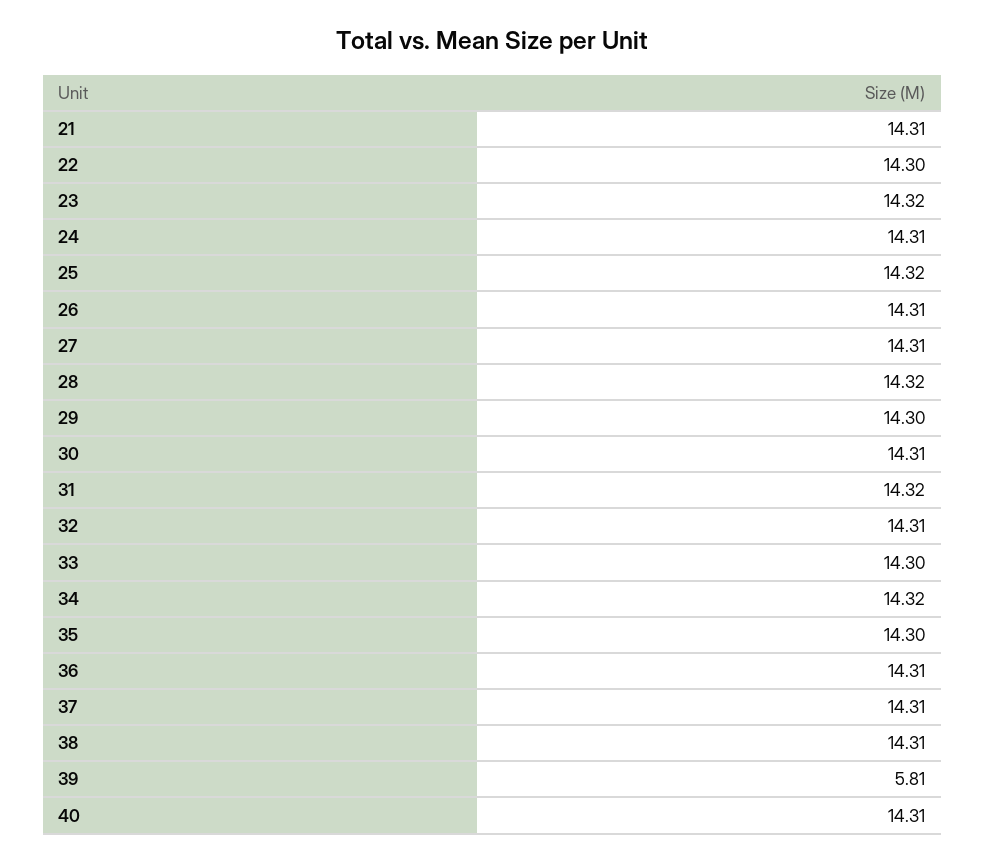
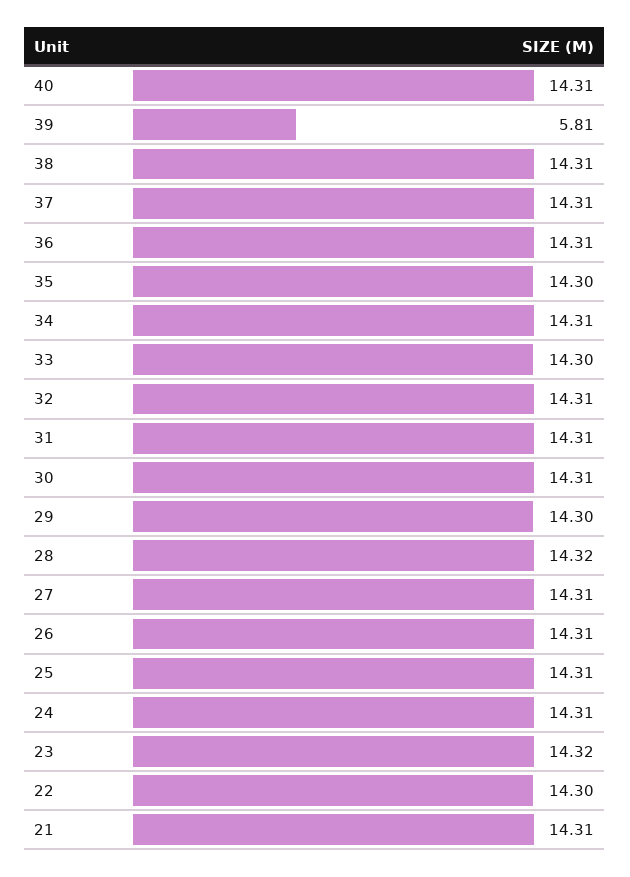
25: 14.32 -> 14.31
31: 14.32 -> 14.31
34: 14.32 -> 14.31

